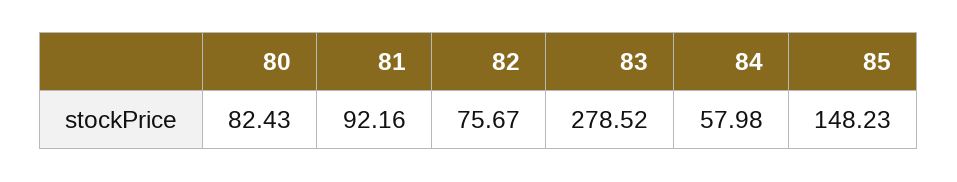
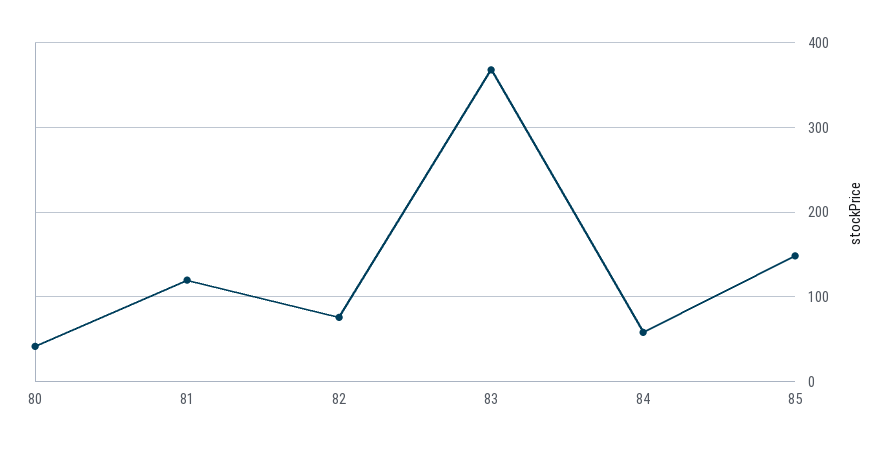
80: 82.43 -> 40
81: 92.16 -> 120
83: 278.52 -> 370

